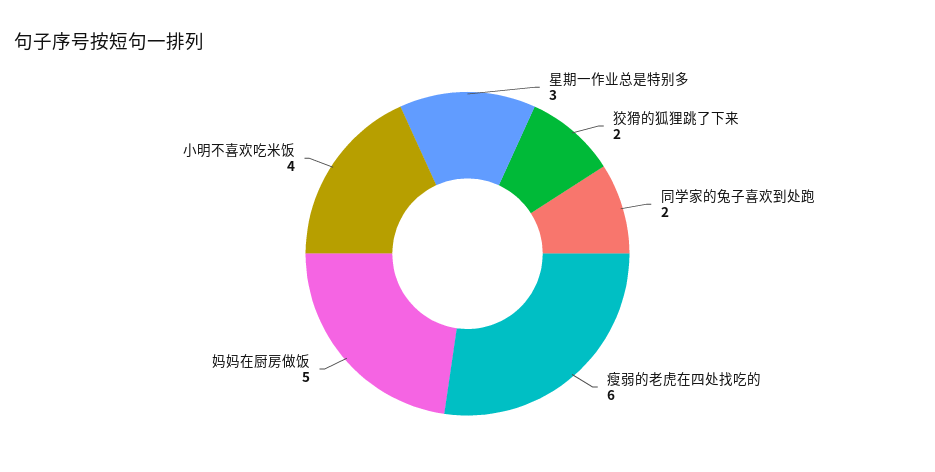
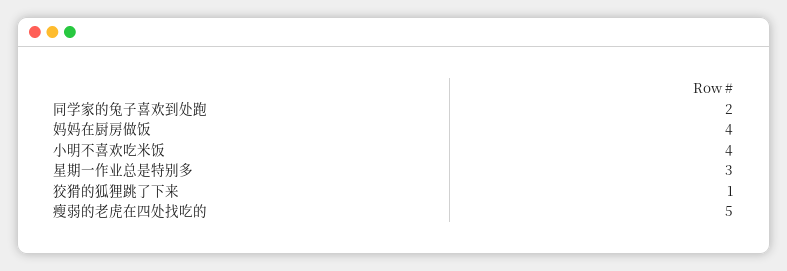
狡猾的狐狸跳了下来: 2 -> 1
瘦弱的老虎在四处找吃的: 6 -> 5
妈妈在厨房做饭: 5 -> 4

